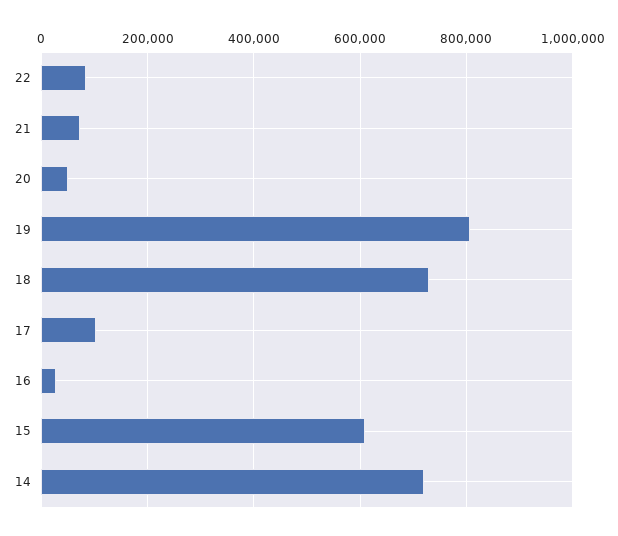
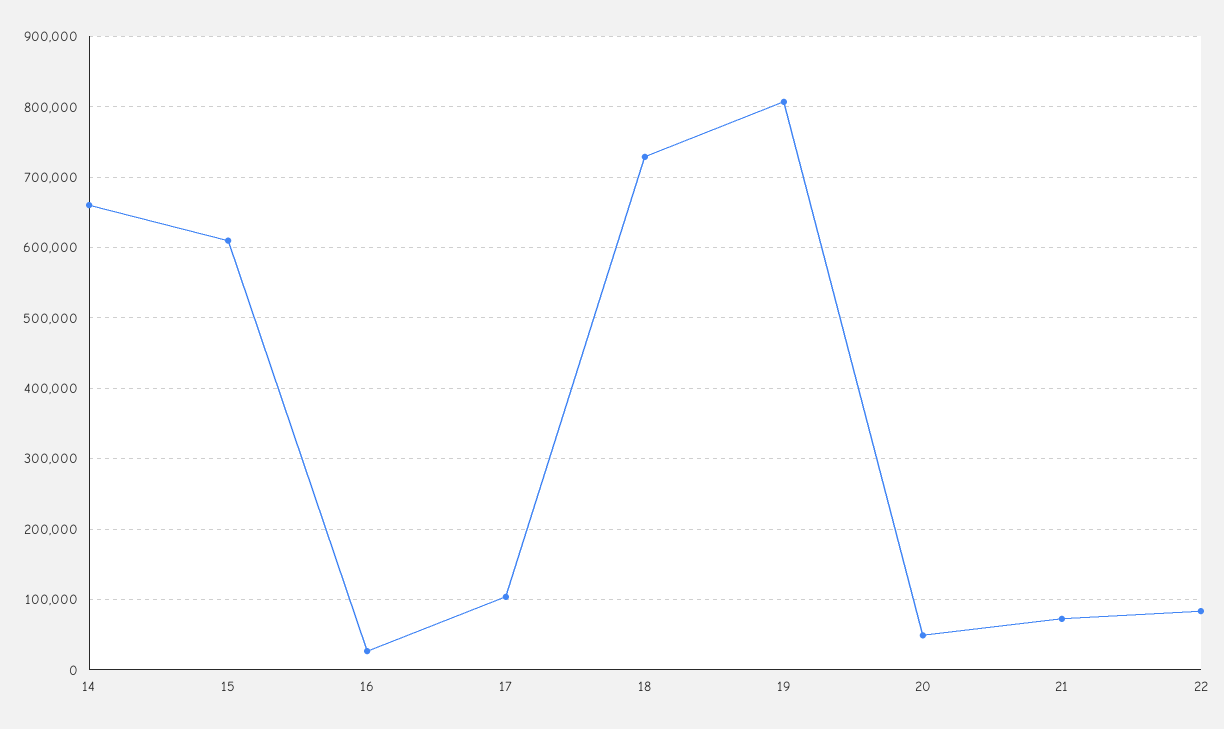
14: 720000 -> 660000

